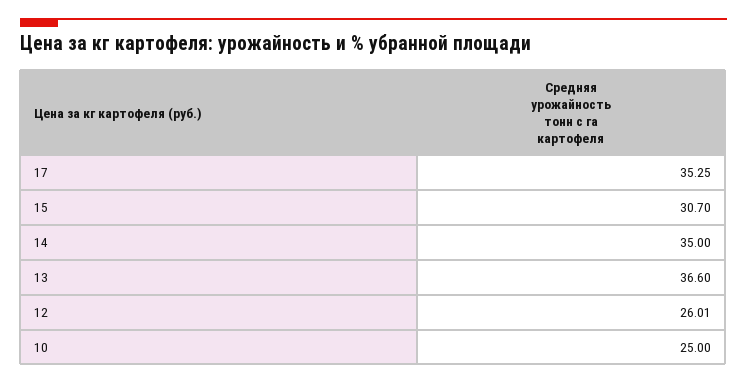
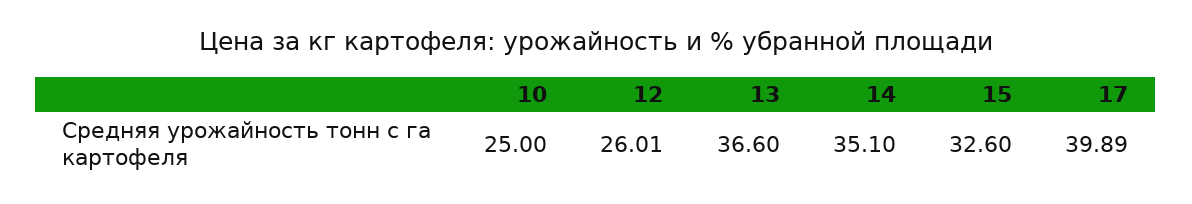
17: 35.25 -> 39.89
15: 30.7 -> 32.6
14: 35 -> 35.1

